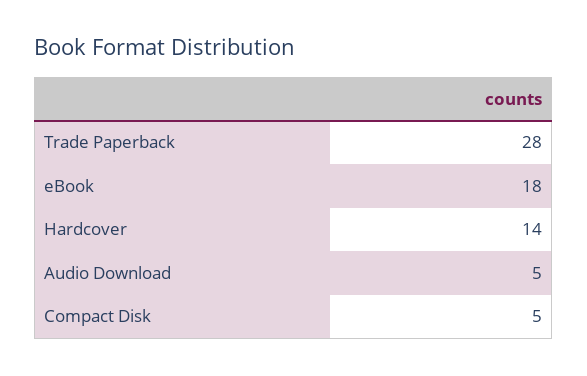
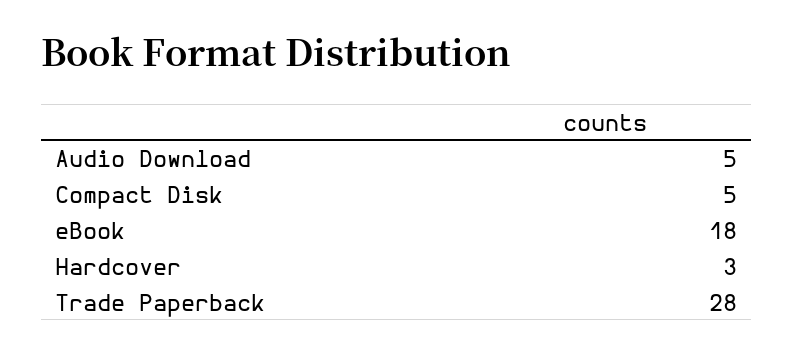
Hardcover: 14 -> 3

